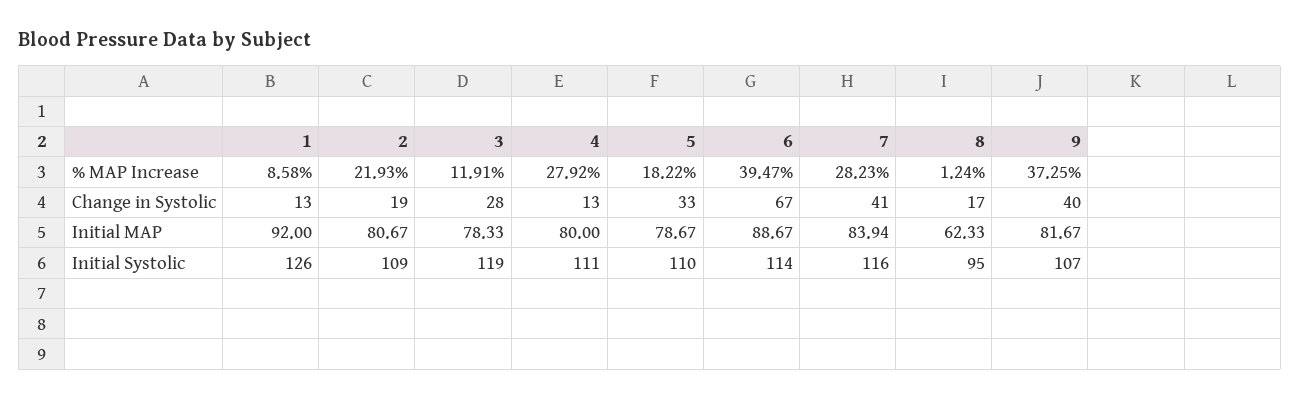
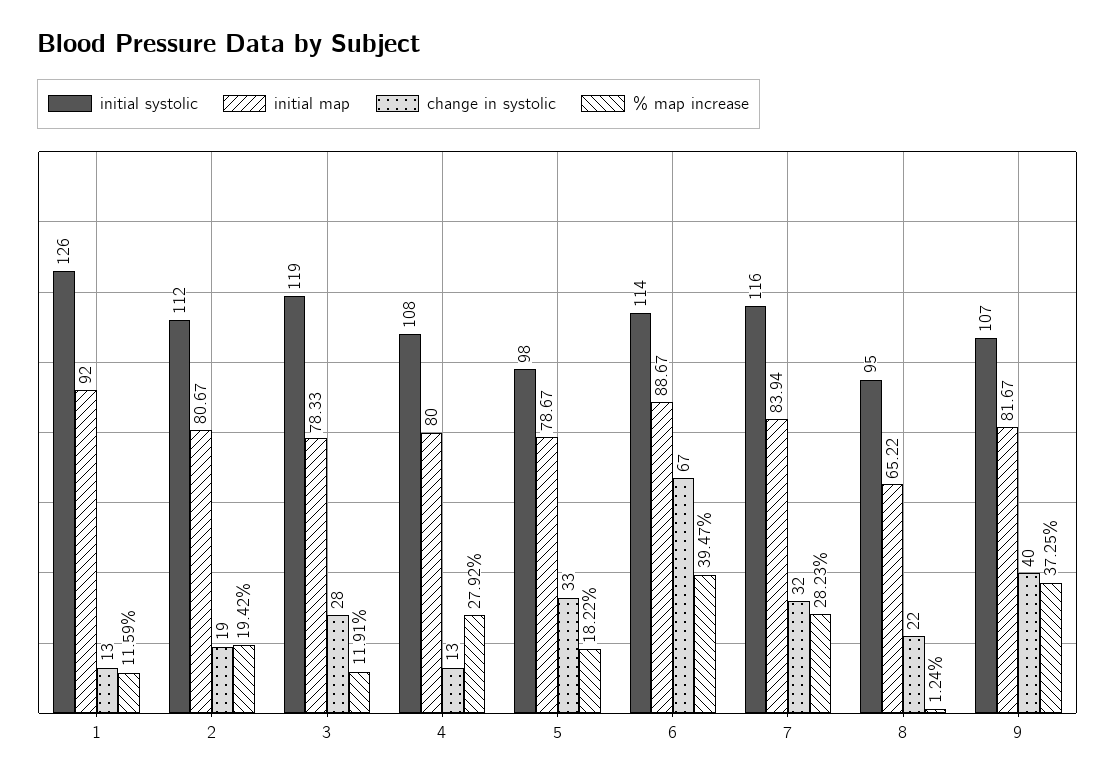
% MAP Increase, 1: 8.58 -> 11.59
% MAP Increase, 2: 21.93 -> 19.42
Change in Systolic, 7: 41 -> 32
Change in Systolic, 8: 17 -> 22
Initial MAP, 8: 62.33 -> 65.22
Initial Systolic, 2: 109 -> 112
Initial Systolic, 4: 111 -> 108
Initial Systolic, 5: 110 -> 98

